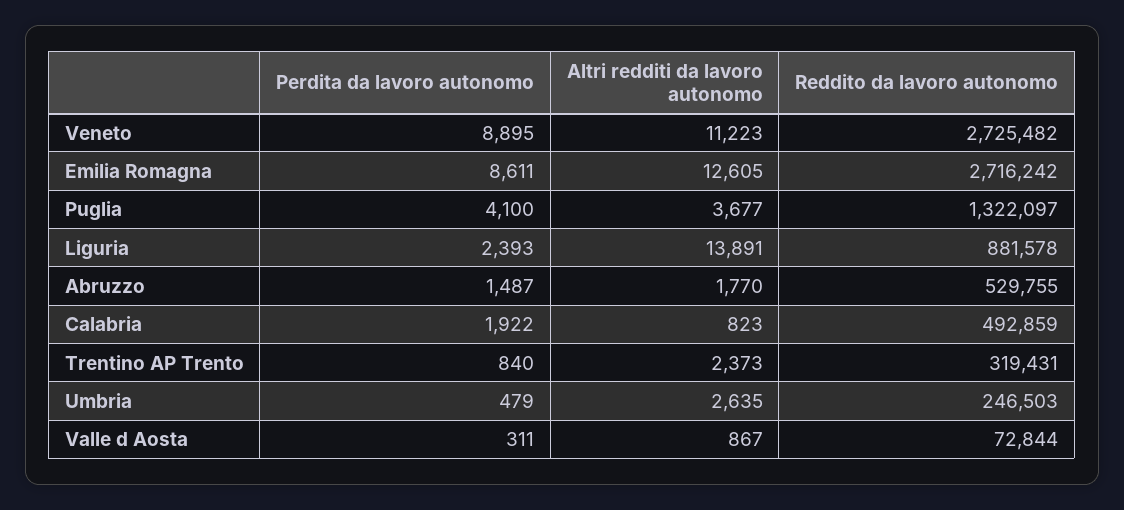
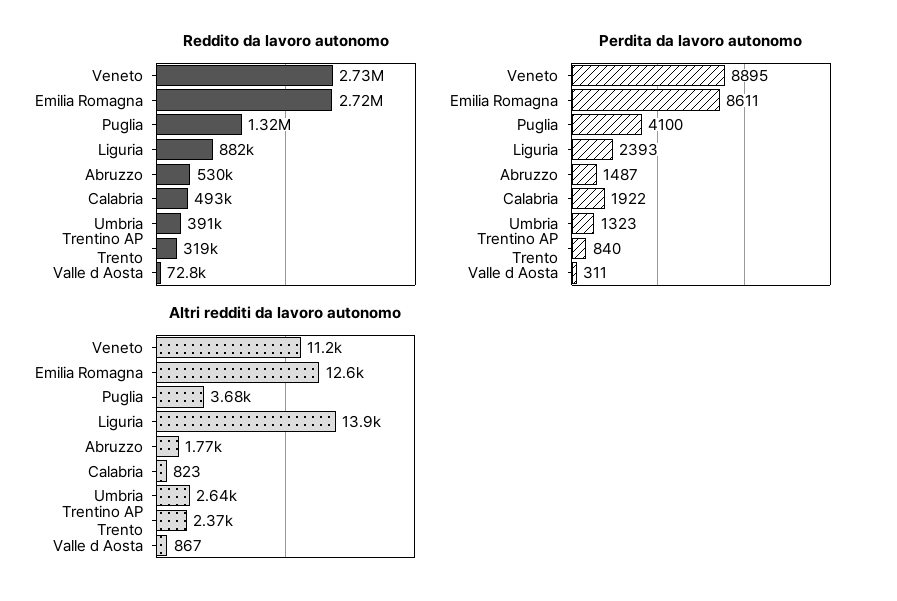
Perdita da lavoro autonomo, Umbria: 479 -> 1323
Reddito da lavoro autonomo, Umbria: 246503 -> 391000

